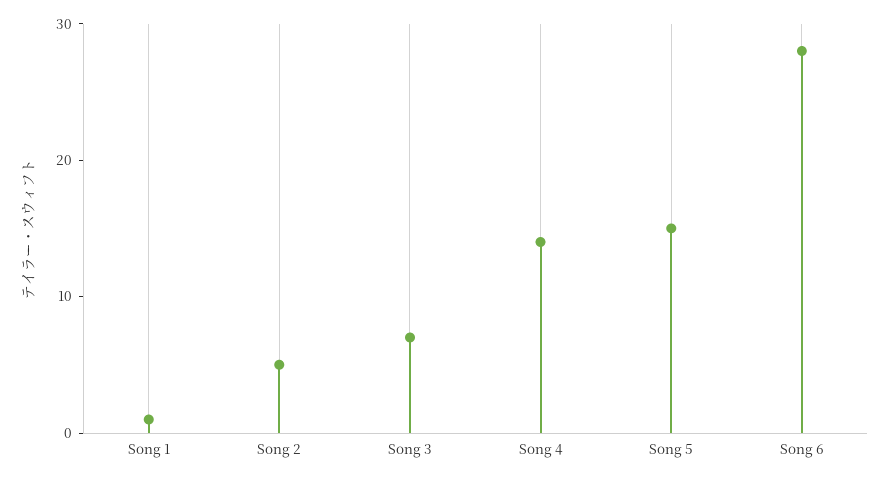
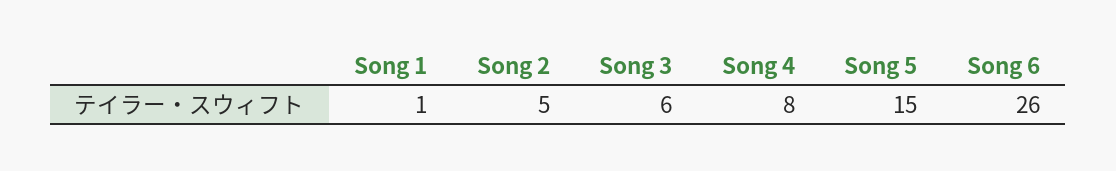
Song 3: 7 -> 6
Song 4: 14 -> 8
Song 6: 28 -> 26

